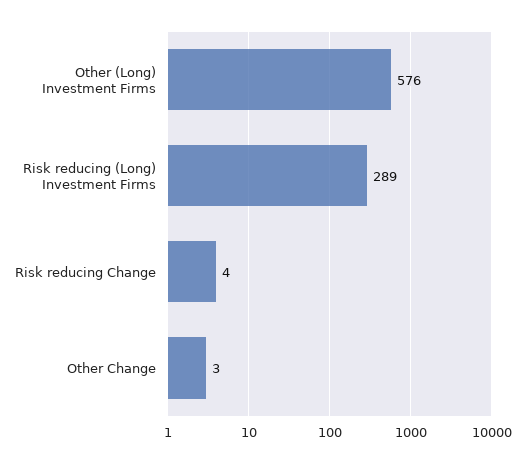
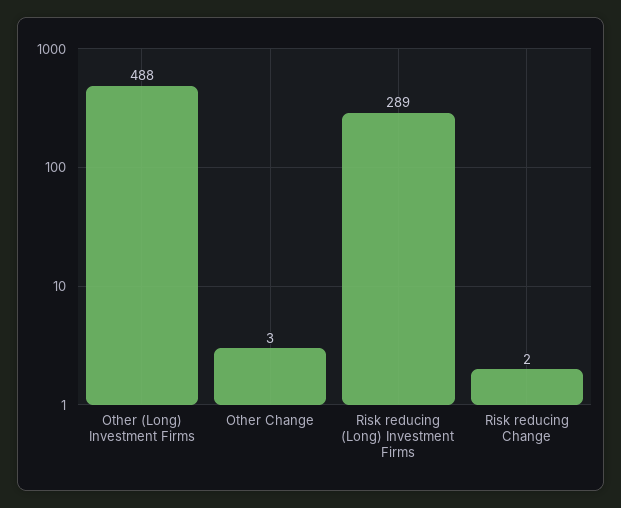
Other (Long) Investment Firms: 576 -> 488
Risk reducing Change: 4 -> 2

